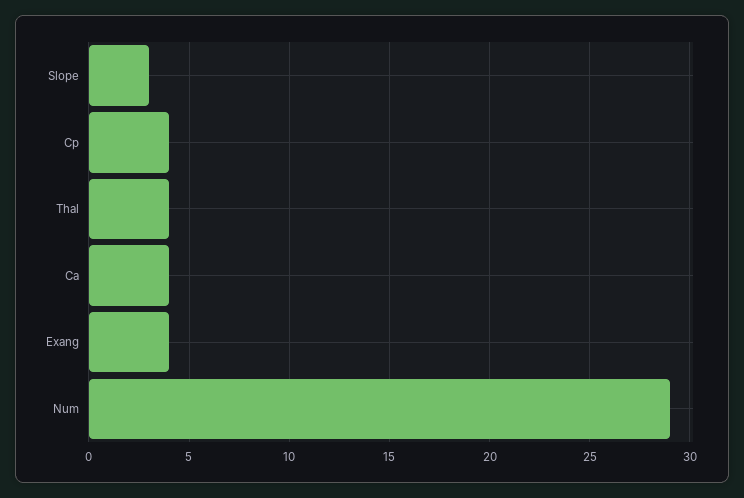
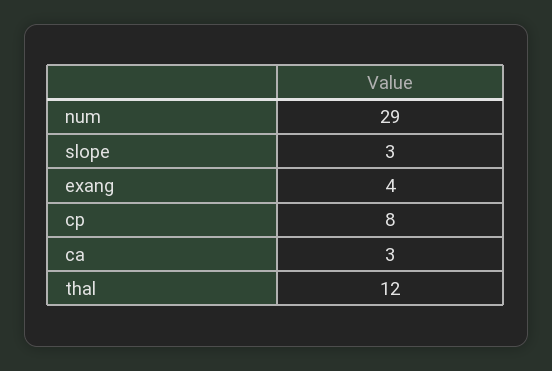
Cp: 4 -> 8
Thal: 4 -> 12
Ca: 4 -> 3

